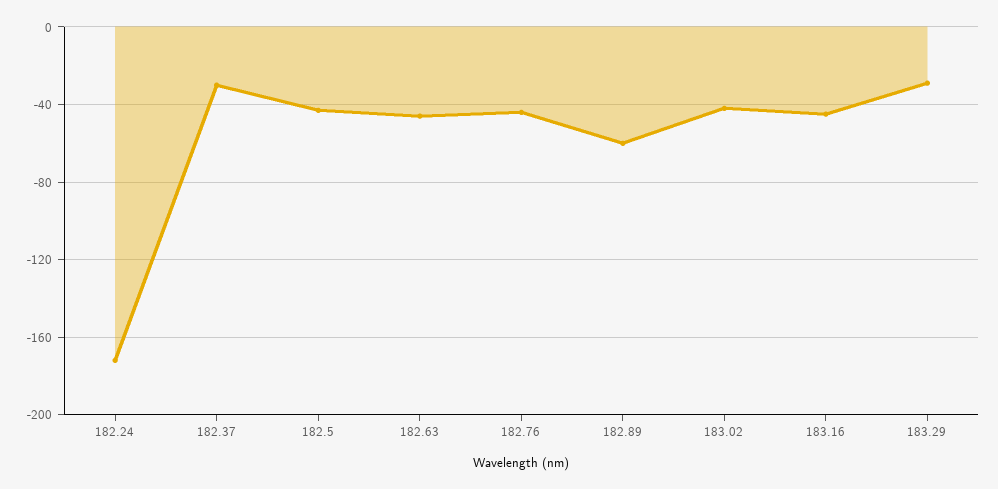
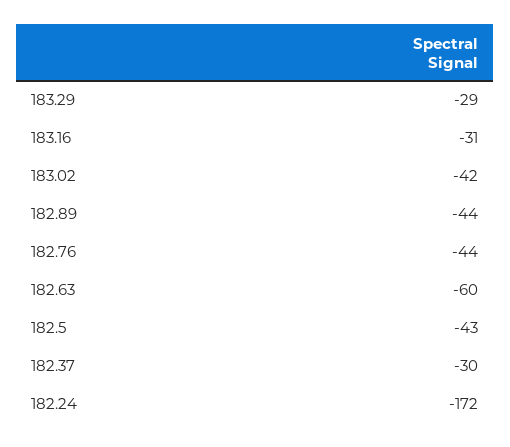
182.63: -45 -> -60
182.89: -60 -> -44
183.16: -45 -> -31

